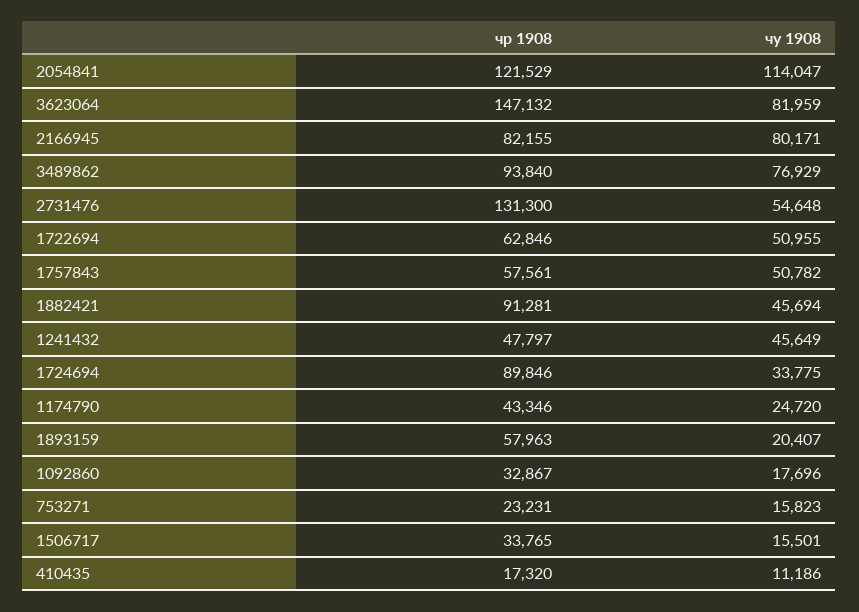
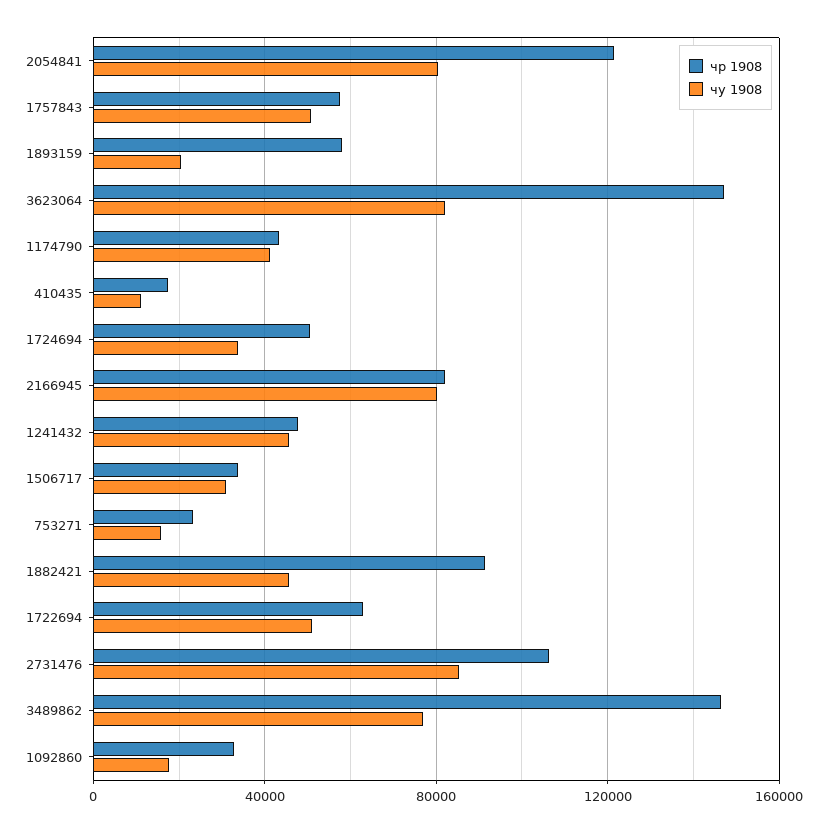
чу 1908, 2054841: 114047 -> 80000
чр 1908, 3489862: 93840 -> 145000
чр 1908, 2731476: 131300 -> 105000
чу 1908, 2731476: 54648 -> 85000
чр 1908, 1724694: 89846 -> 50000
чу 1908, 1174790: 24720 -> 40000
чу 1908, 1506717: 15501 -> 30000

